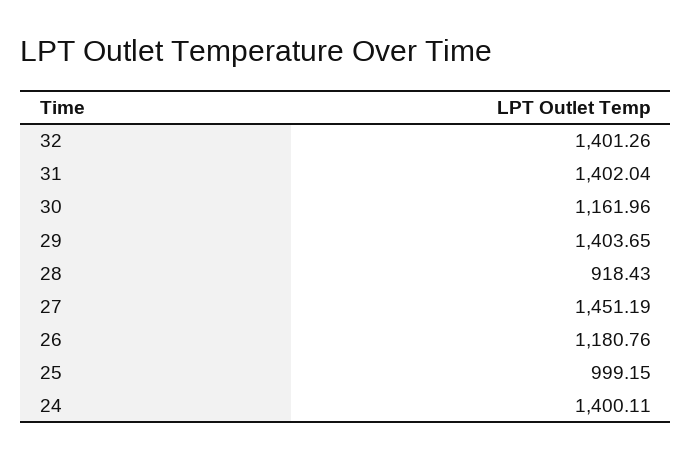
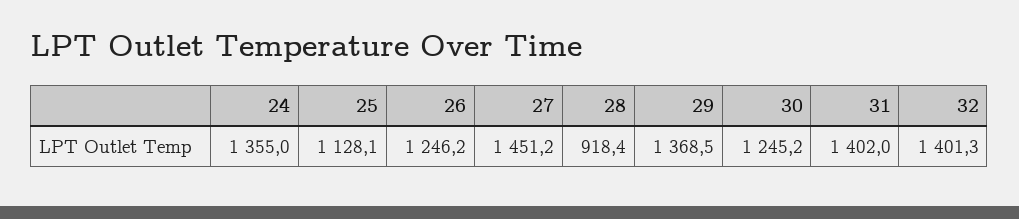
30: 1161.96 -> 1245.2
29: 1403.65 -> 1368.5
26: 1180.76 -> 1246.2
25: 999.15 -> 1128.1
24: 1400.11 -> 1355

